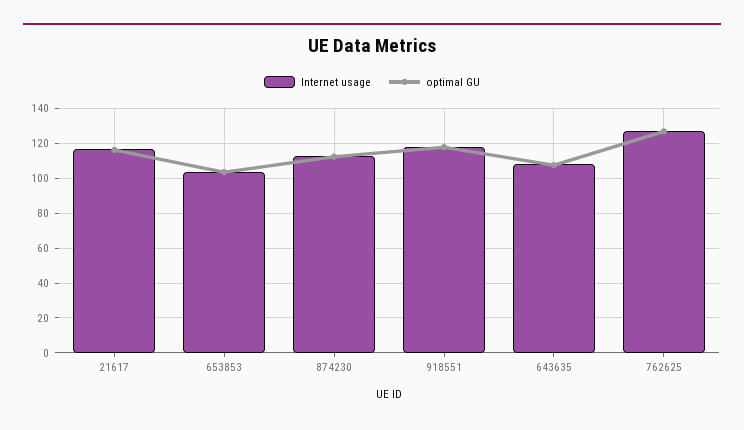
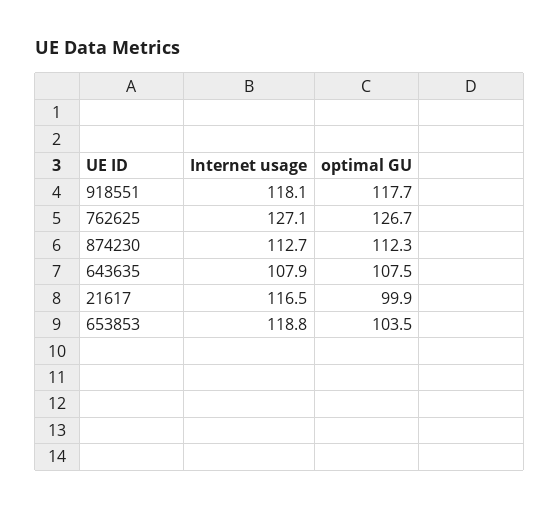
optimal GU, 21617: 115 -> 99.9
Internet usage, 653853: 105 -> 118.8

